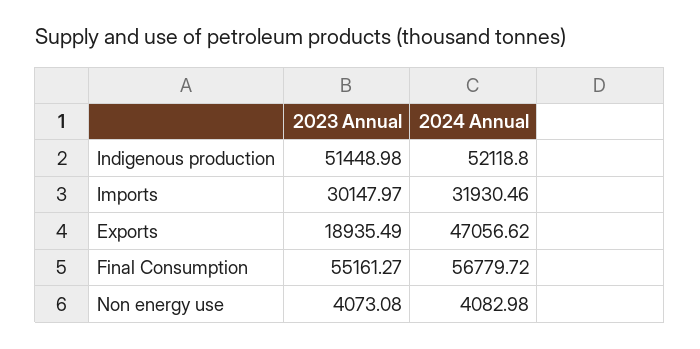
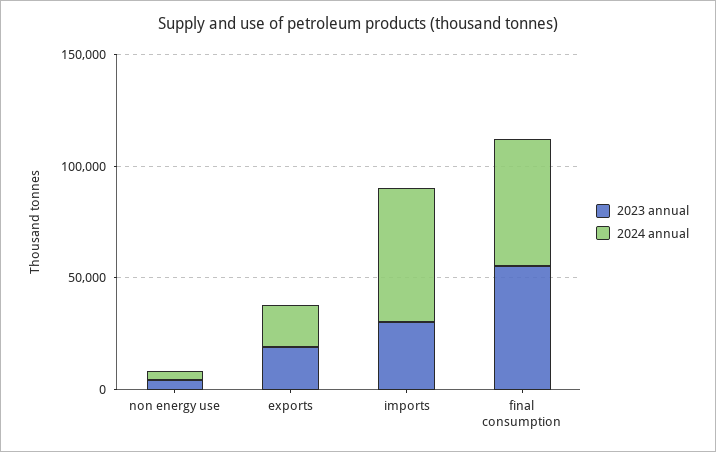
2023 Annual, Indigenous production: 51448.98 -> none
2024 Annual, Indigenous production: 52118.8 -> none
2024 Annual, Imports: 31930.46 -> 60000
2024 Annual, Exports: 47056.62 -> 20000

